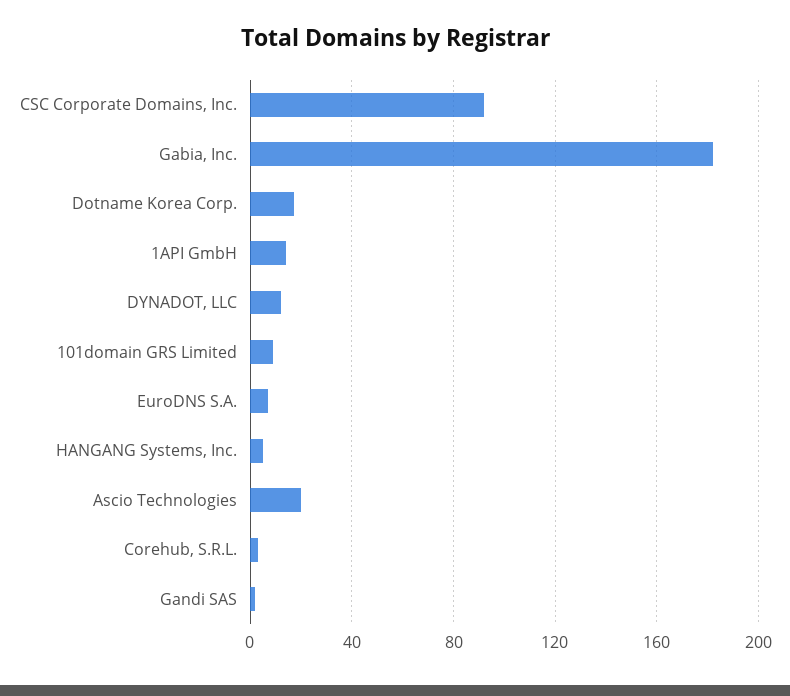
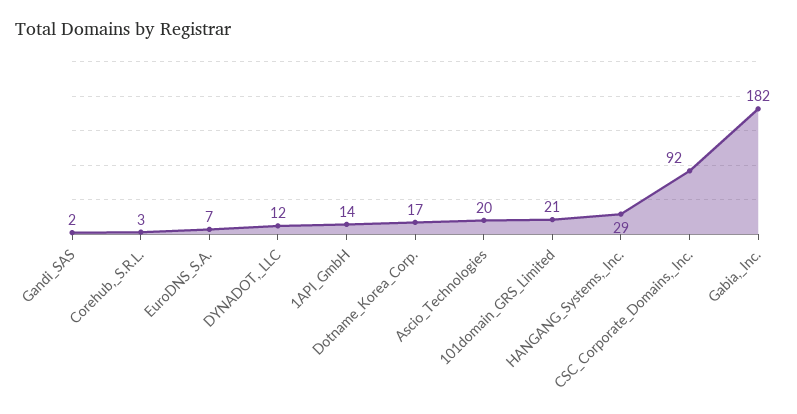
101domain GRS Limited: 10 -> 21
HANGANG Systems, Inc.: 5 -> 29

